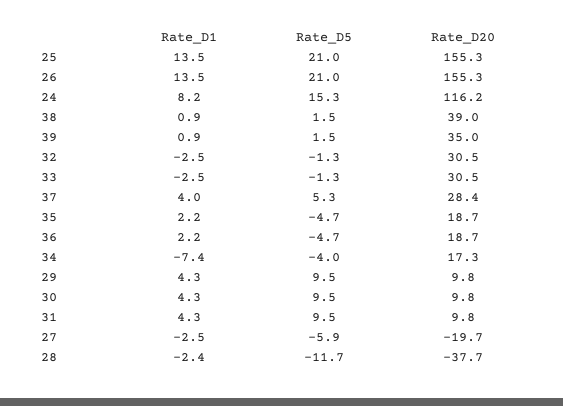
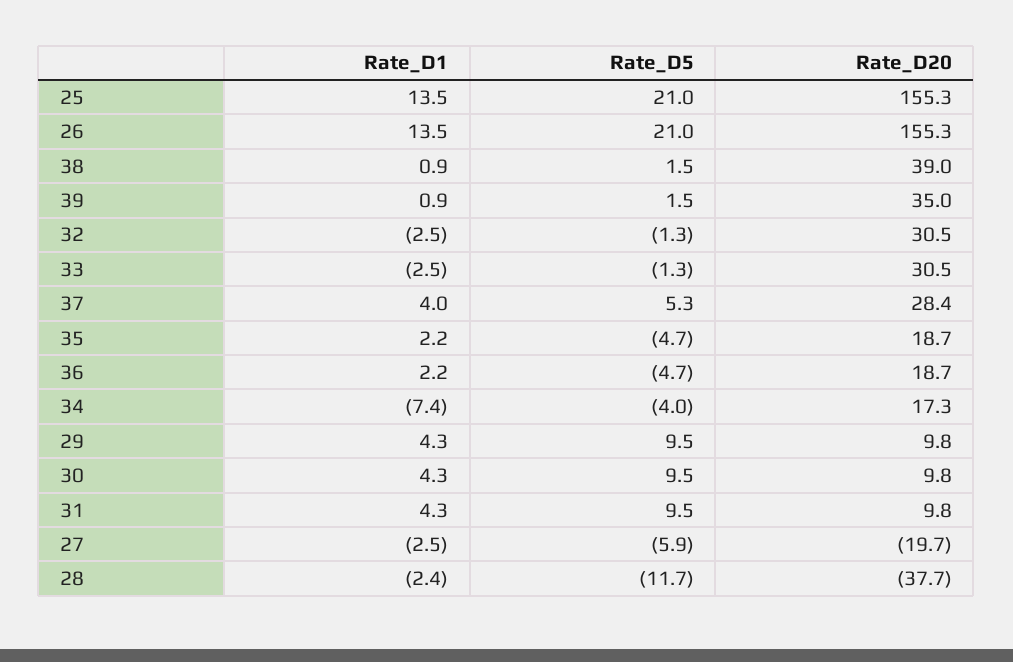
Rate_D1, 24: 8.2 -> none
Rate_D5, 24: 15.3 -> none
Rate_D20, 24: 116.2 -> none

